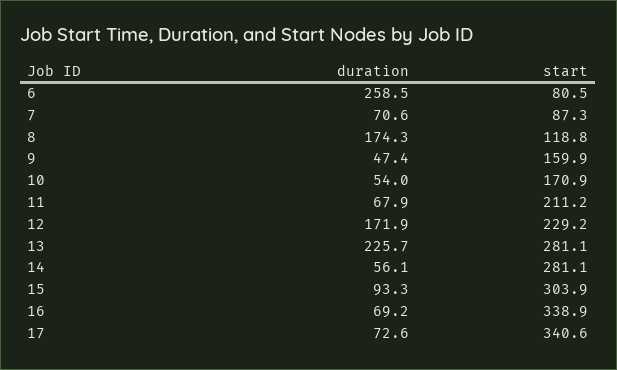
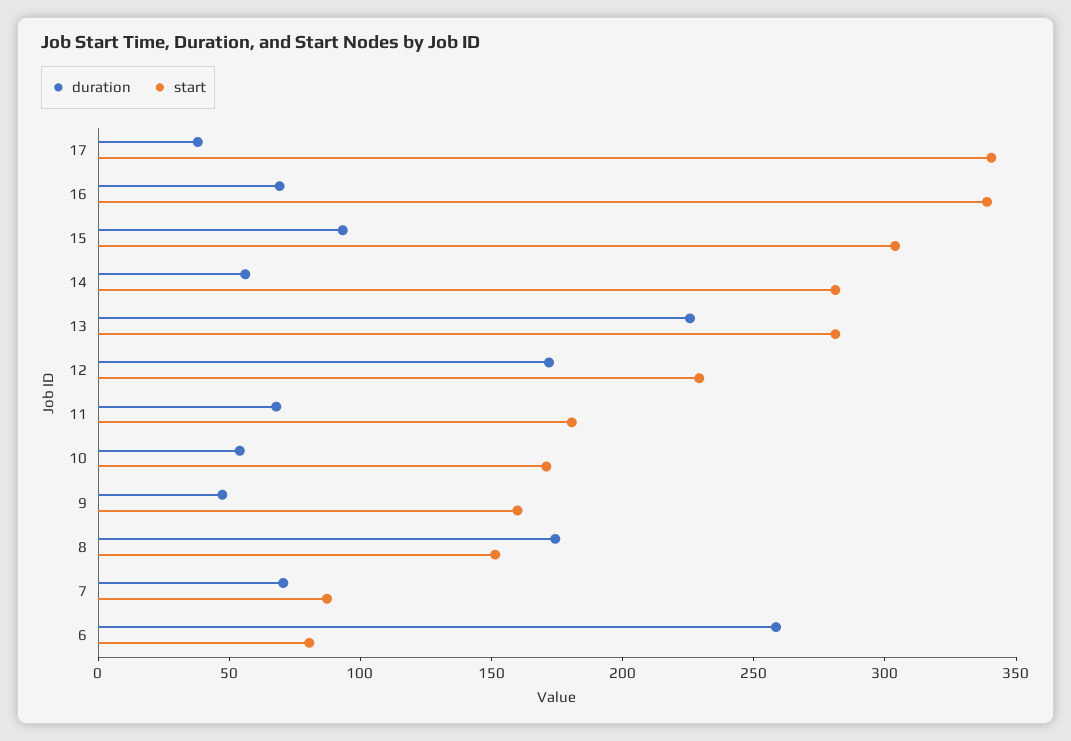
start, 8: 118.8 -> 150
start, 11: 211.2 -> 180
duration, 17: 72.6 -> 40

